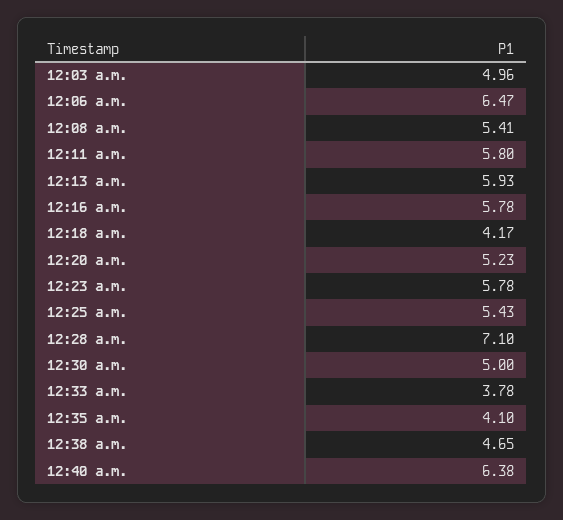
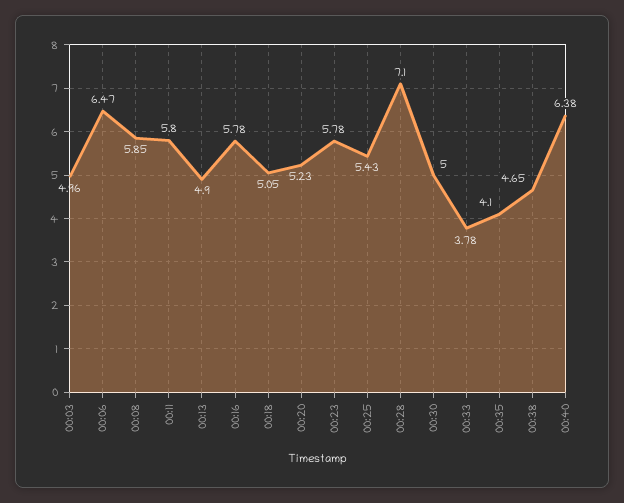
12:08 a.m.: 5.41 -> 5.85
12:13 a.m.: 5.93 -> 4.9
12:18 a.m.: 4.17 -> 5.05

